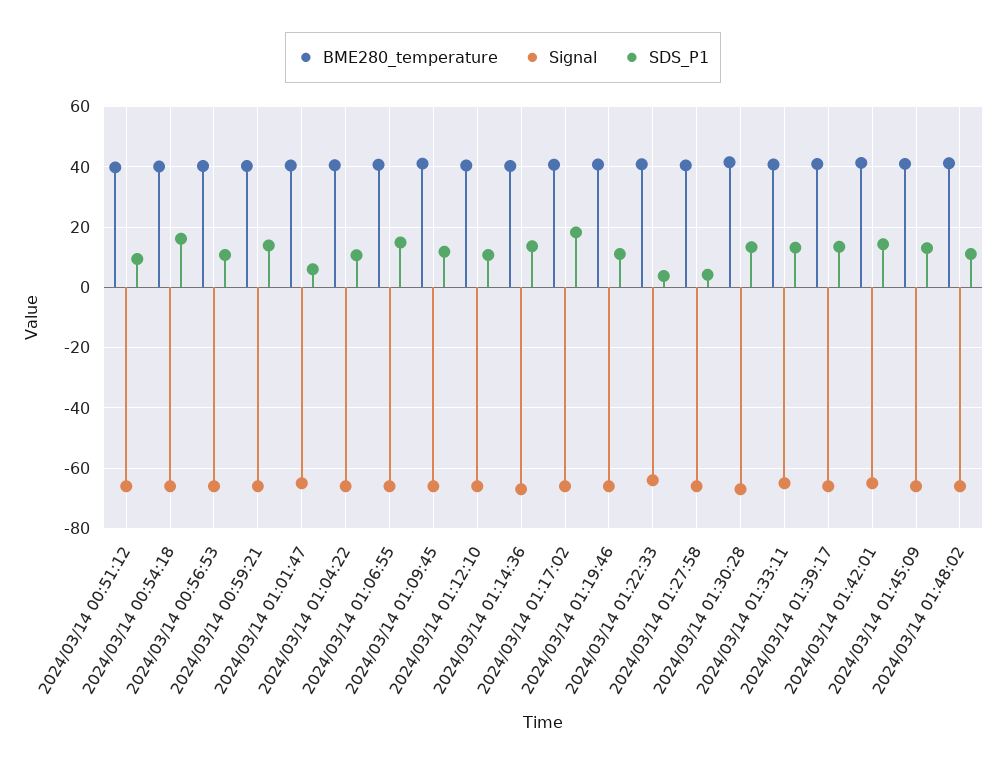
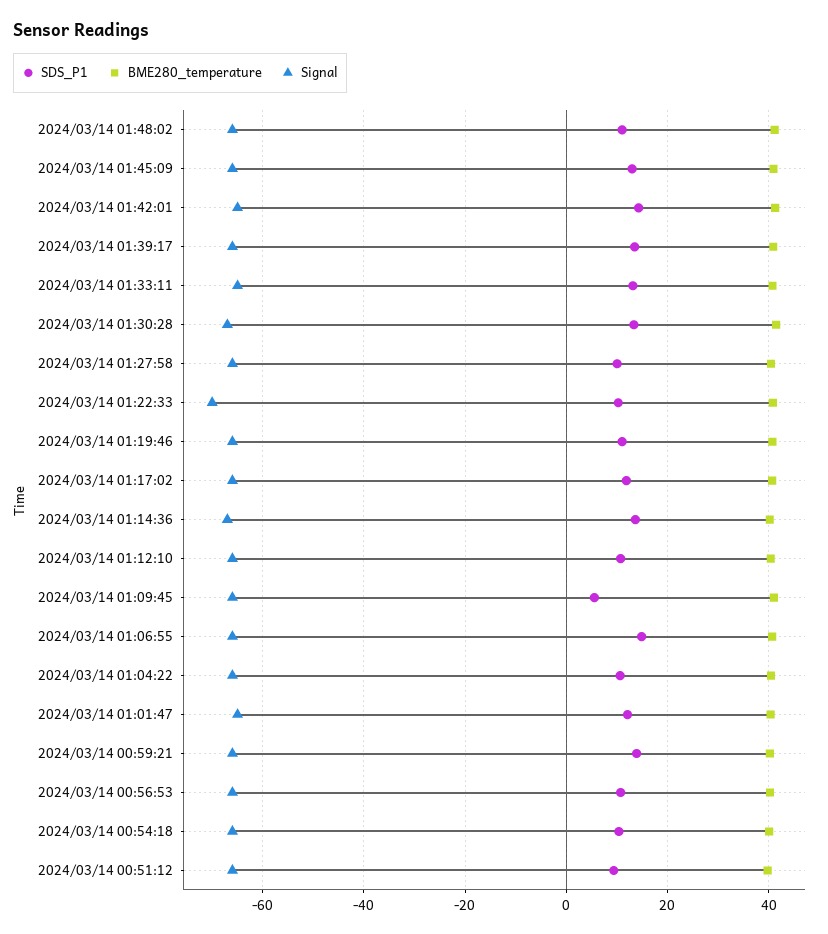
SDS_P1, 2024/03/14 00:54:18: 16 -> 10
SDS_P1, 2024/03/14 01:01:47: 6 -> 12
SDS_P1, 2024/03/14 01:09:45: 12 -> 6
SDS_P1, 2024/03/14 01:17:02: 18 -> 12
Signal, 2024/03/14 01:22:33: -64 -> -70
SDS_P1, 2024/03/14 01:22:33: 4 -> 10
SDS_P1, 2024/03/14 01:27:58: 4 -> 10

